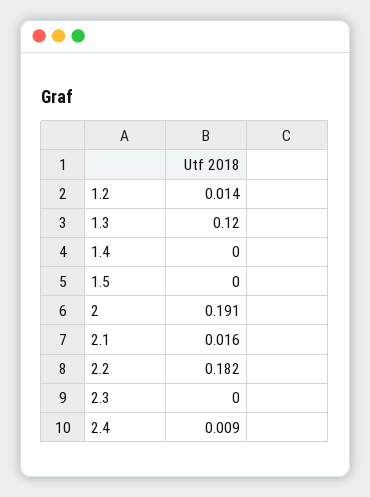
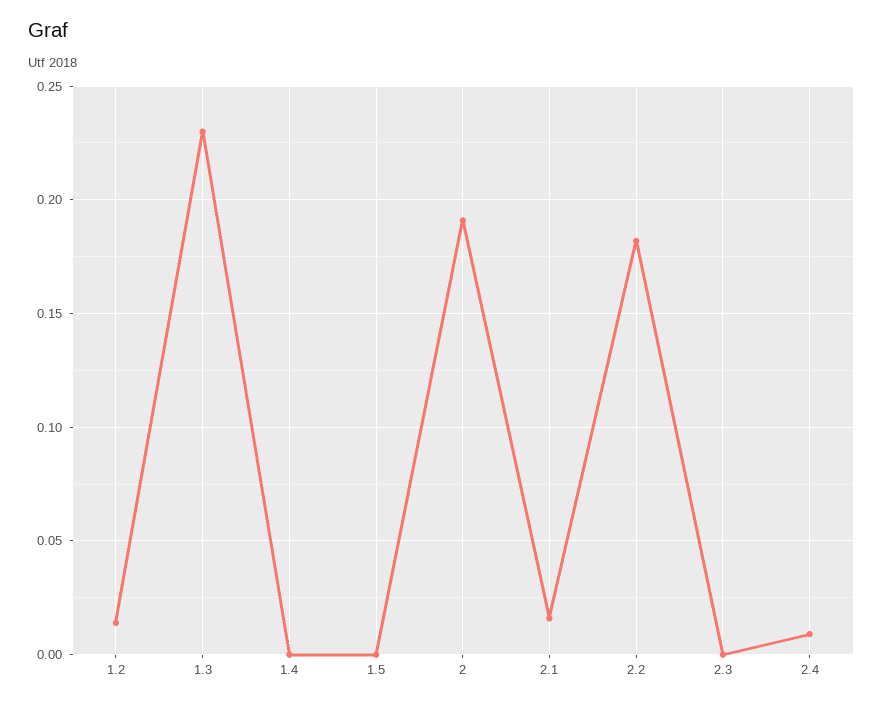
1.3: 0.12 -> 0.23

